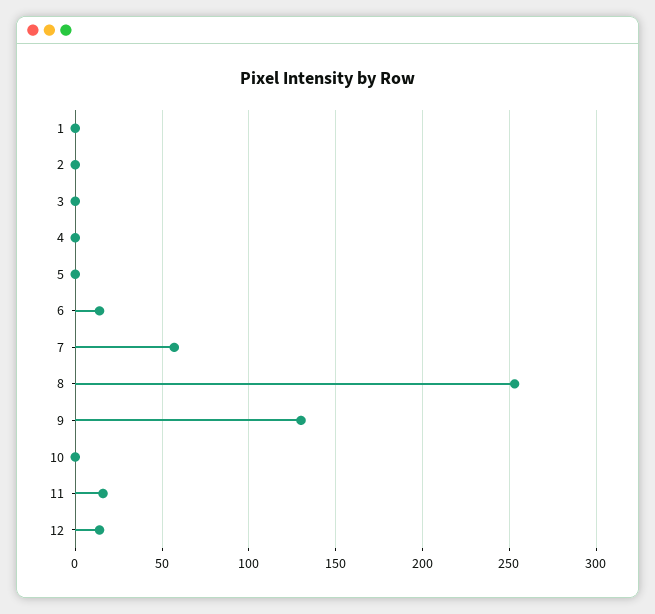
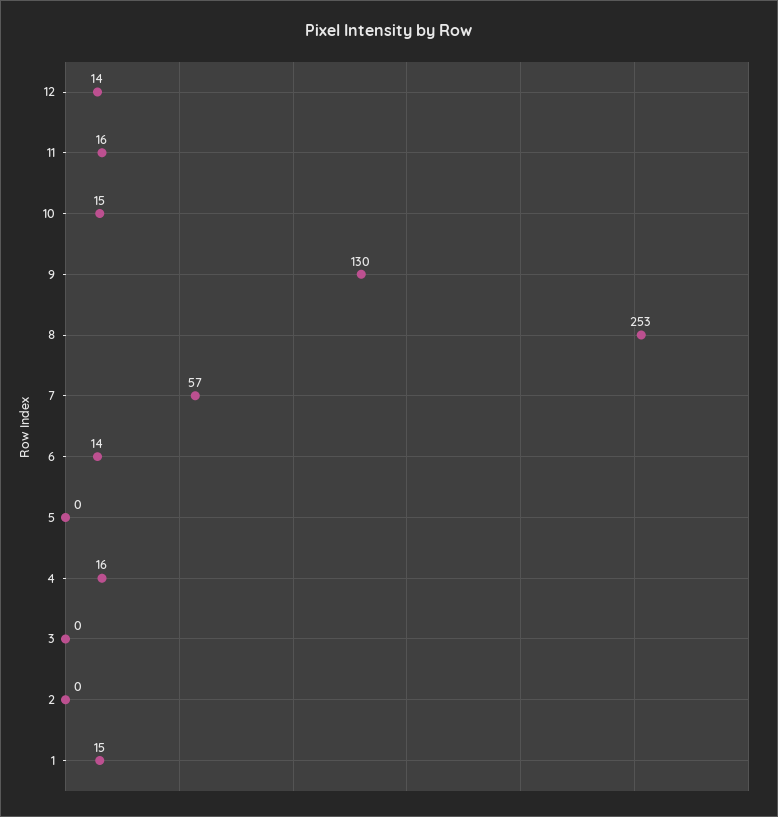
1: 0 -> 15
4: 0 -> 16
10: 0 -> 15

